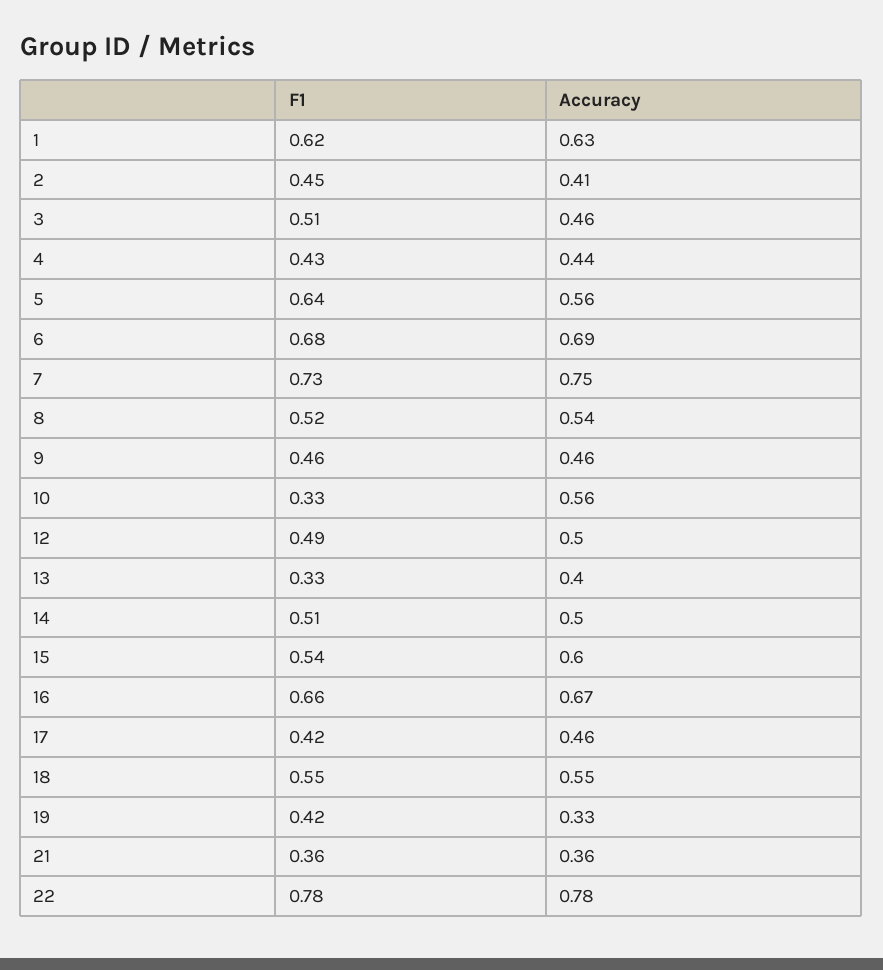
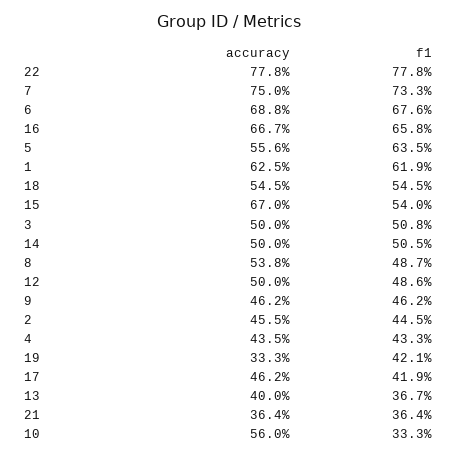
Accuracy, 2: 0.41 -> 0.455
Accuracy, 3: 0.46 -> 0.5
F1, 8: 0.52 -> 0.487
F1, 13: 0.33 -> 0.367
Accuracy, 15: 0.6 -> 0.67

